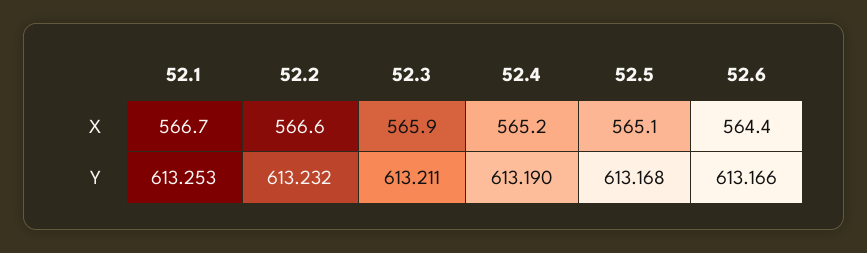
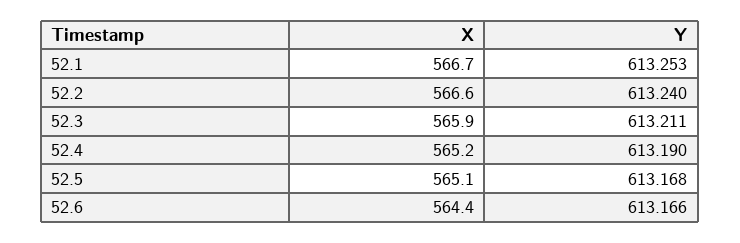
52.2, Y: 613.232 -> 613.24

